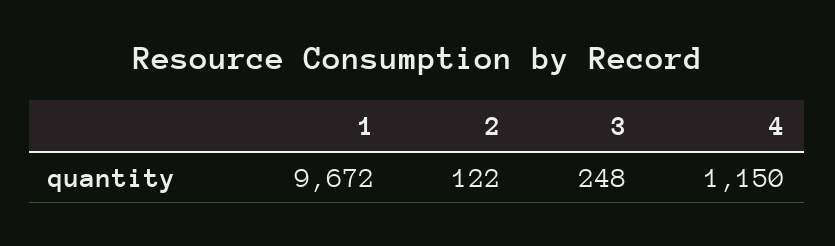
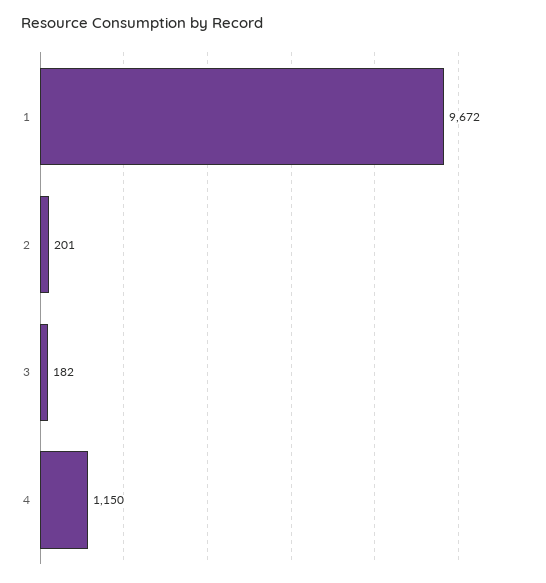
2: 122 -> 201
3: 248 -> 182

